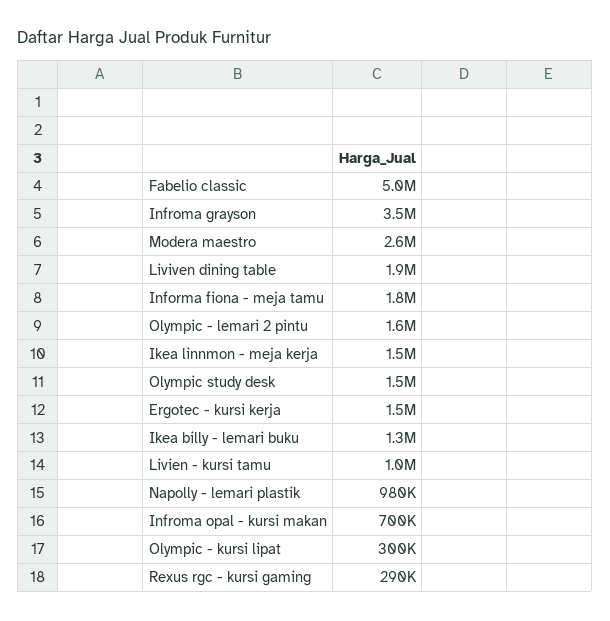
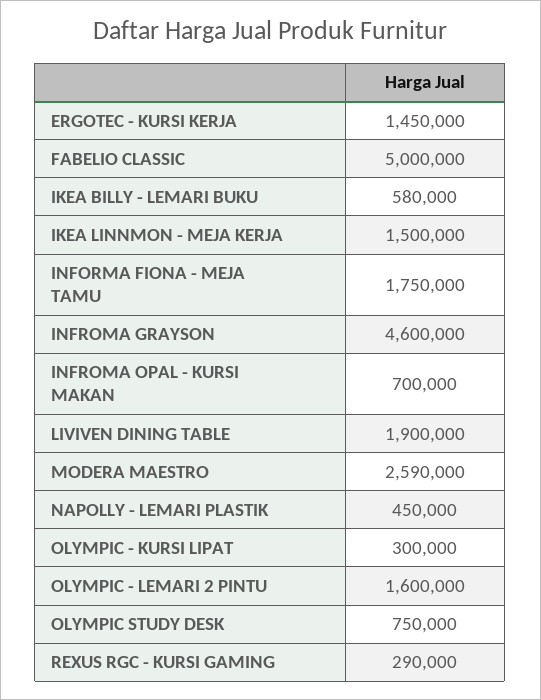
Infroma grayson: 3500000 -> 4600000
Olympic study desk: 1500000 -> 750000
Ikea billy - lemari buku: 1300000 -> 580000
Livien - kursi tamu: 1000000 -> none
Napolly - lemari plastik: 980000 -> 450000

